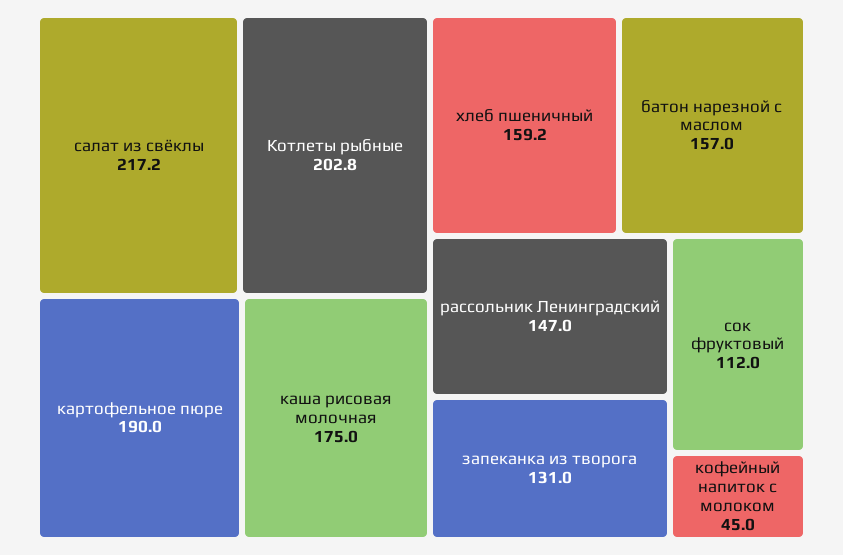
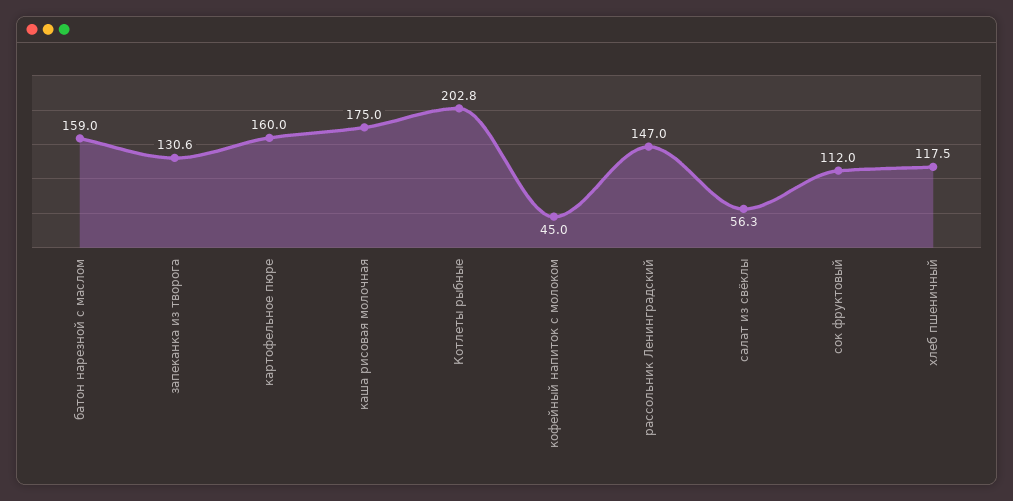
салат из свёклы: 217.2 -> 56.3
картофельное пюре: 190 -> 160
хлеб пшеничный: 159.2 -> 117.5
батон нарезной с маслом: 157 -> 159
запеканка из творога: 131 -> 130.6

